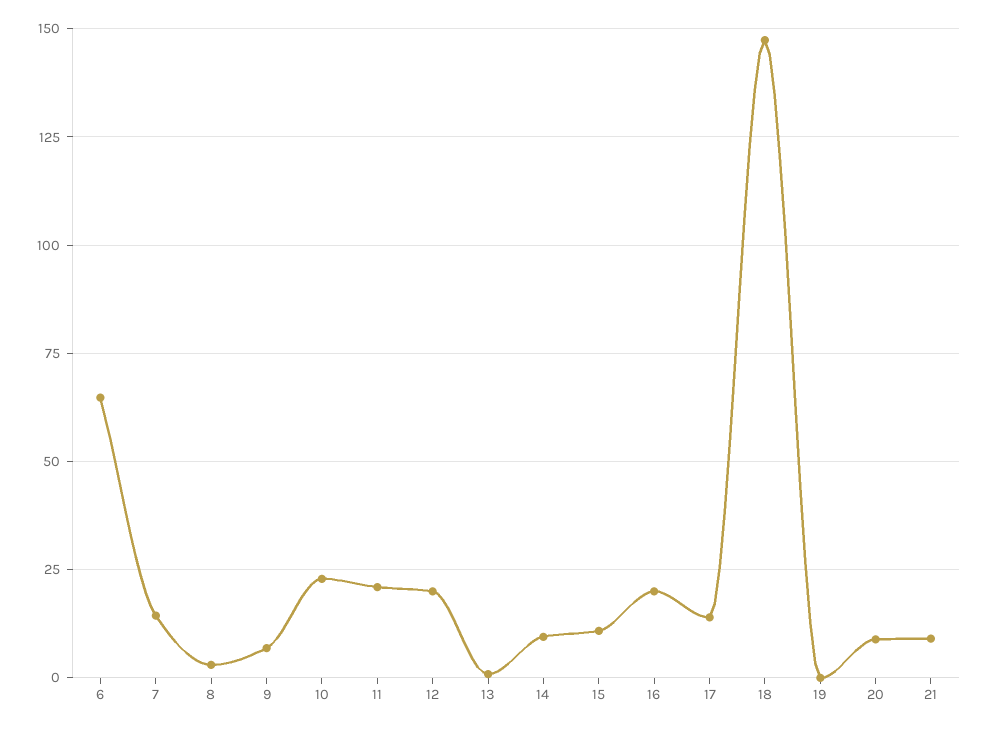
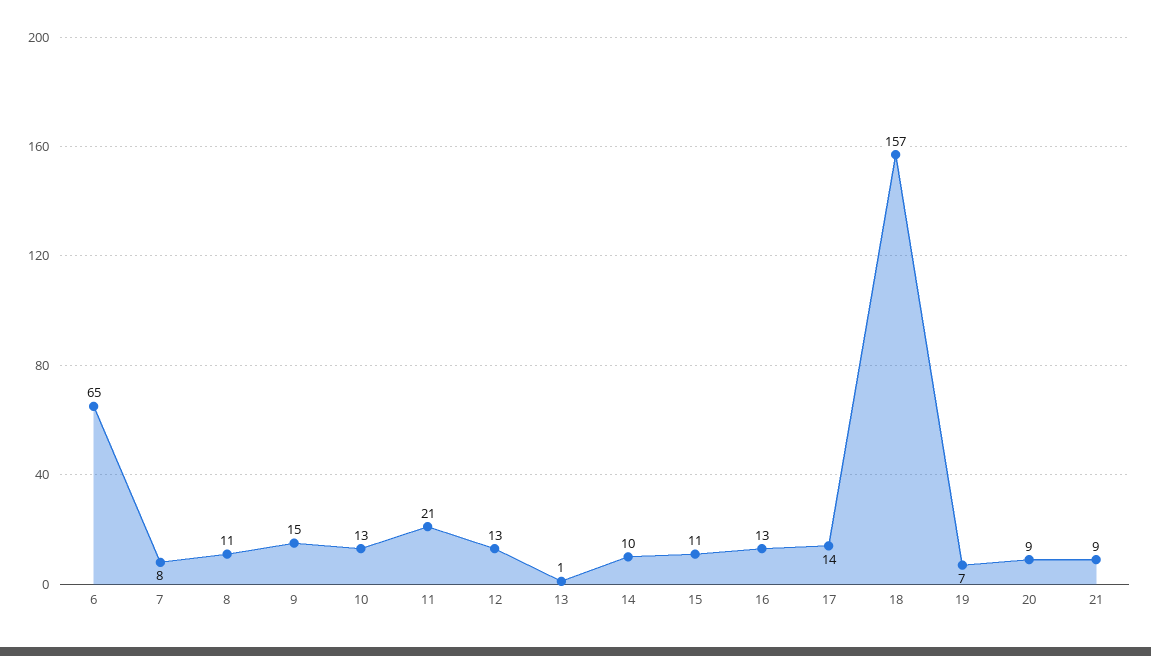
7: 15 -> 8
8: 2.5 -> 11
9: 7.5 -> 15
10: 22.5 -> 13
12: 20 -> 13
16: 20 -> 13
18: 147.5 -> 157
19: 0 -> 7

